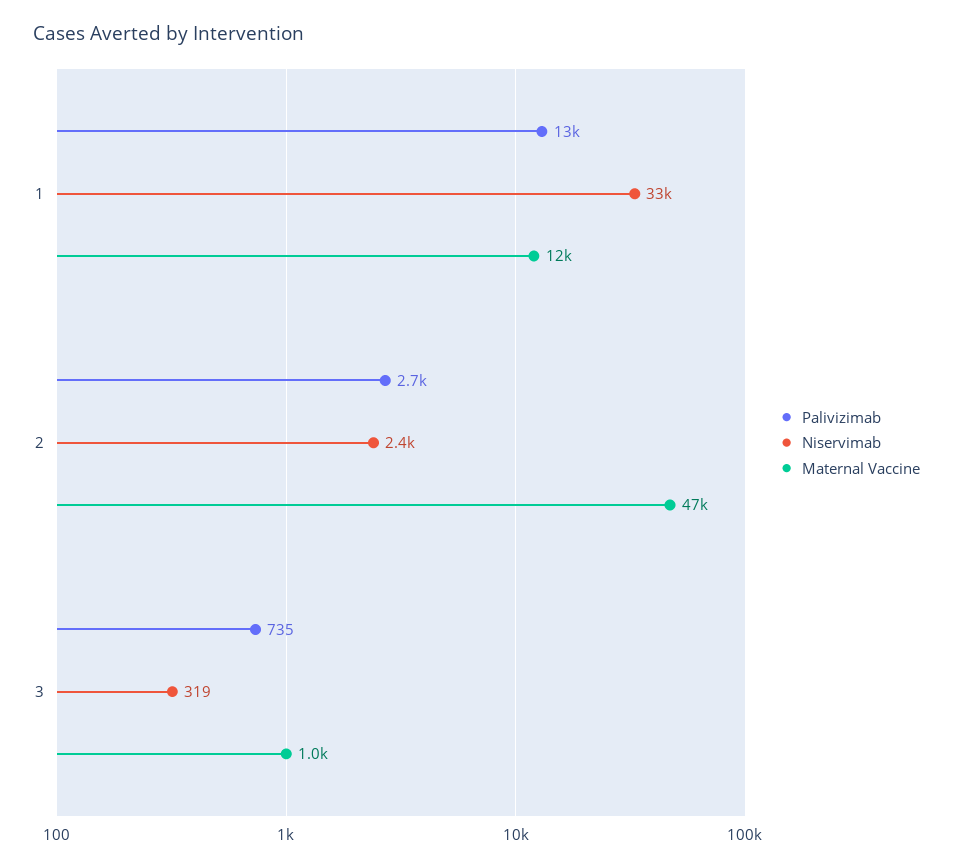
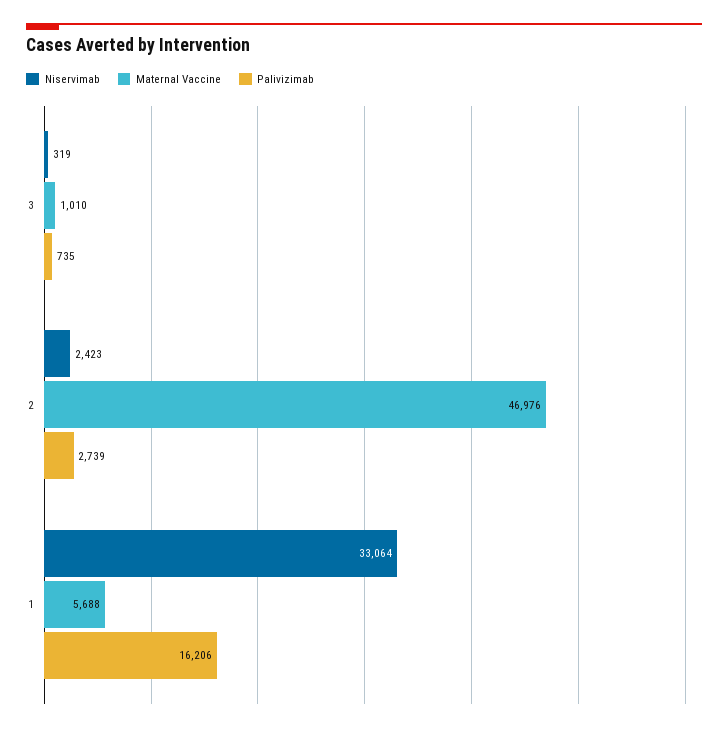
Palivizimab, 1: 13000 -> 16206
Maternal Vaccine, 1: 12000 -> 5688

